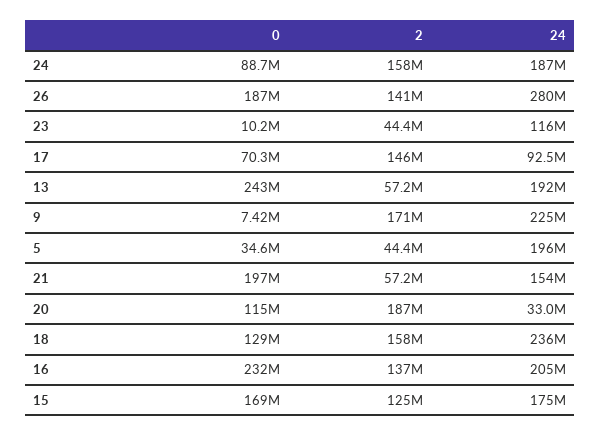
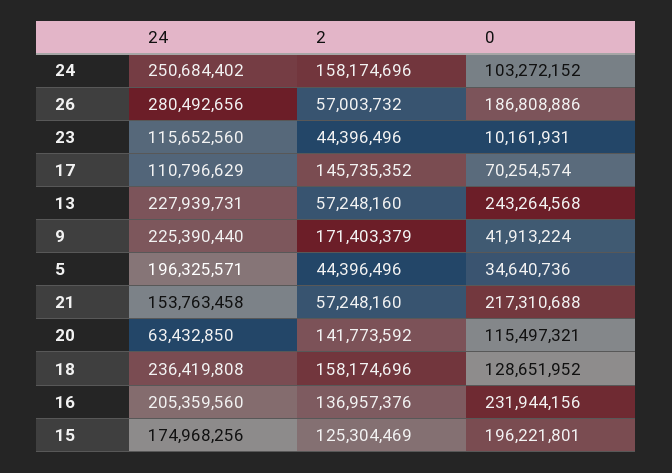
0, 24: 88700000 -> 103272152
24, 24: 187000000 -> 250684402
2, 26: 141000000 -> 57003732
24, 17: 92500000 -> 110796629
24, 13: 192000000 -> 227939731
0, 9: 7420000 -> 41913224
0, 21: 197000000 -> 217310688
2, 20: 187000000 -> 141773592
24, 20: 33000000 -> 63432850
0, 15: 169000000 -> 196221801

